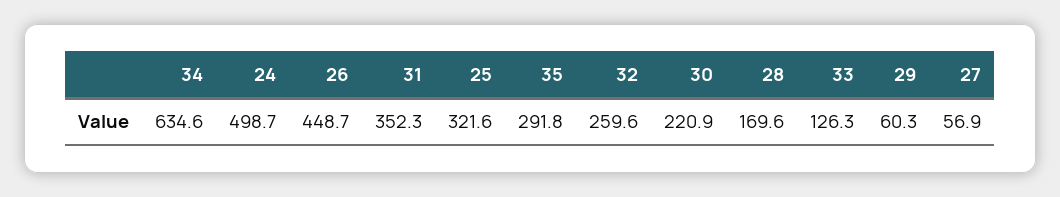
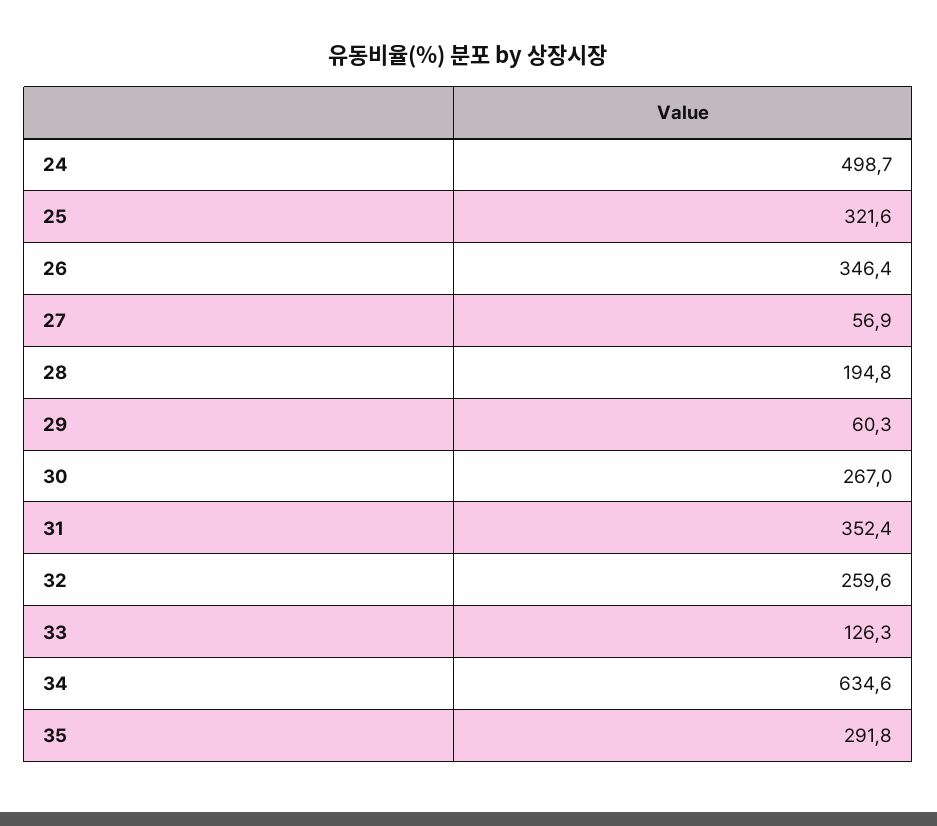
26: 448.7 -> 346.4
31: 352.3 -> 352.4
30: 220.9 -> 267
28: 169.6 -> 194.8

